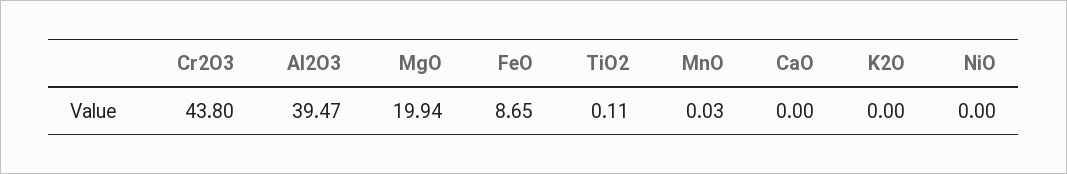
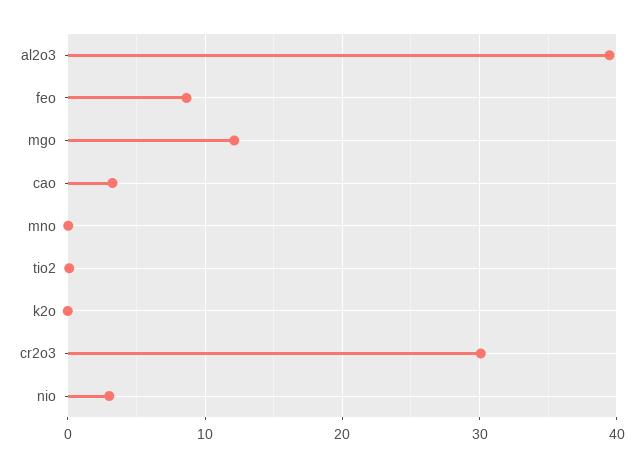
Cr2O3: 43.8 -> 30
MgO: 19.94 -> 12
CaO: 0 -> 3
NiO: 0 -> 3

